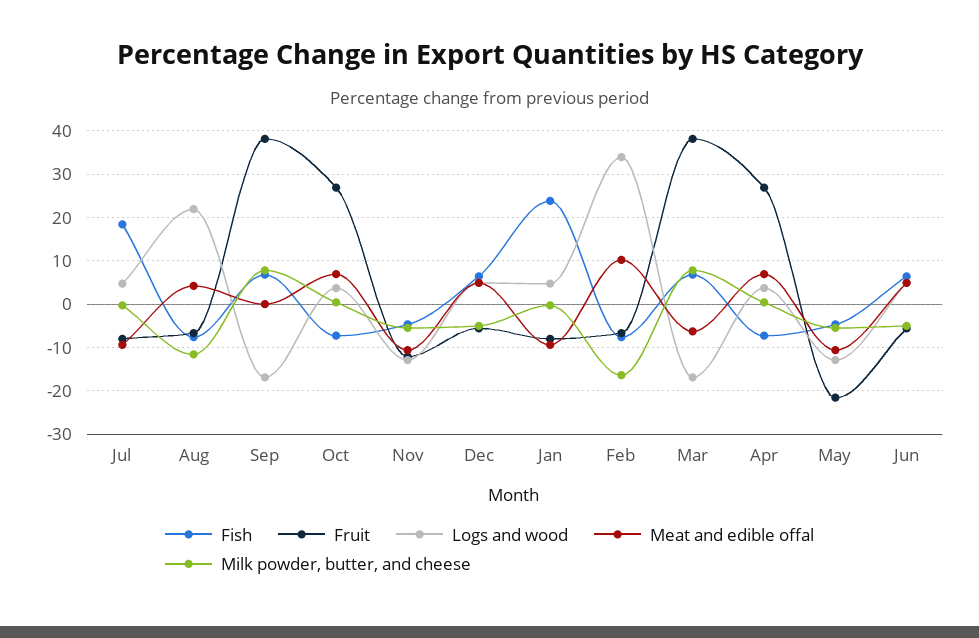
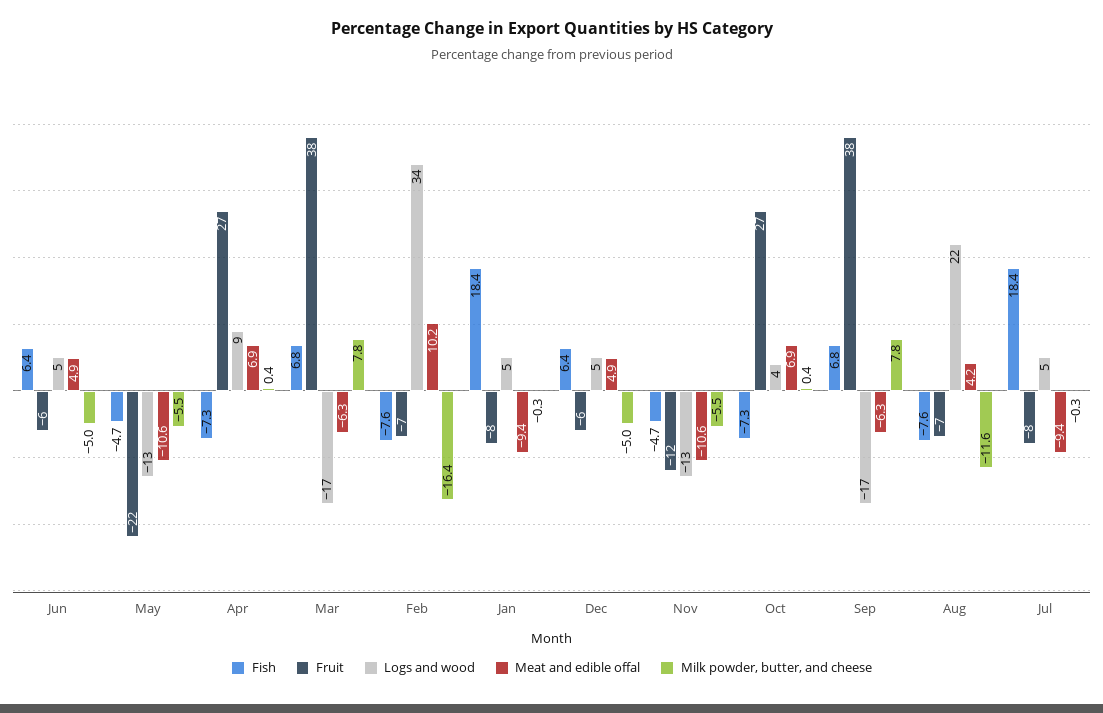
Meat and edible offal, Sep: 0 -> -6.3
Fish, Jan: 24 -> 18.4
Logs and wood, Apr: 4 -> 9

